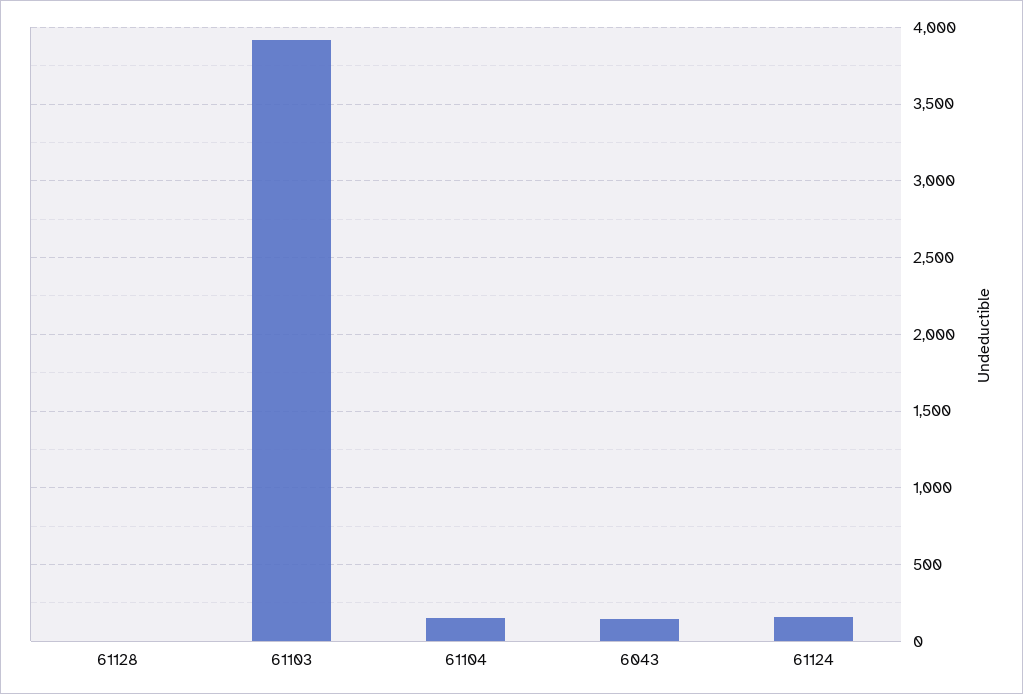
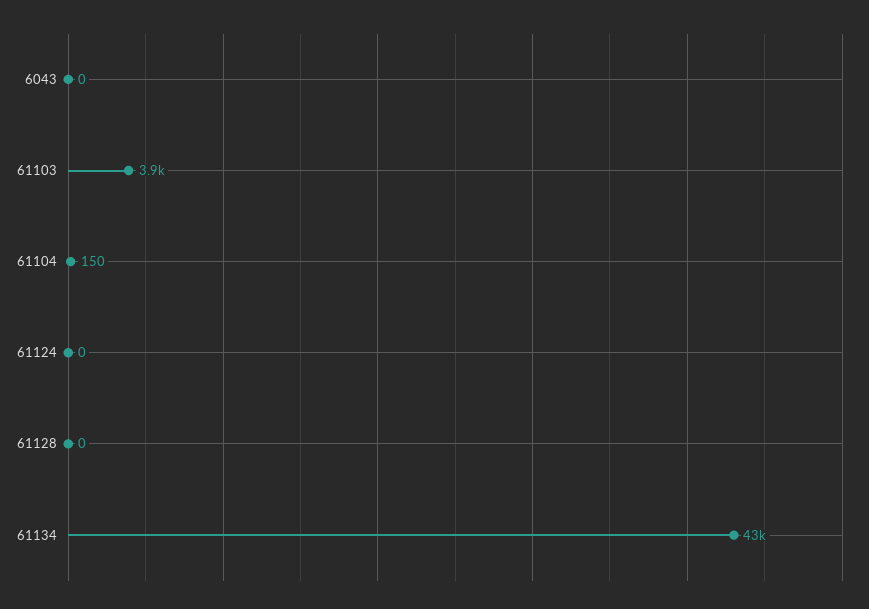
6043: 150 -> 0
61124: 150 -> 0
61134: none -> 43000

